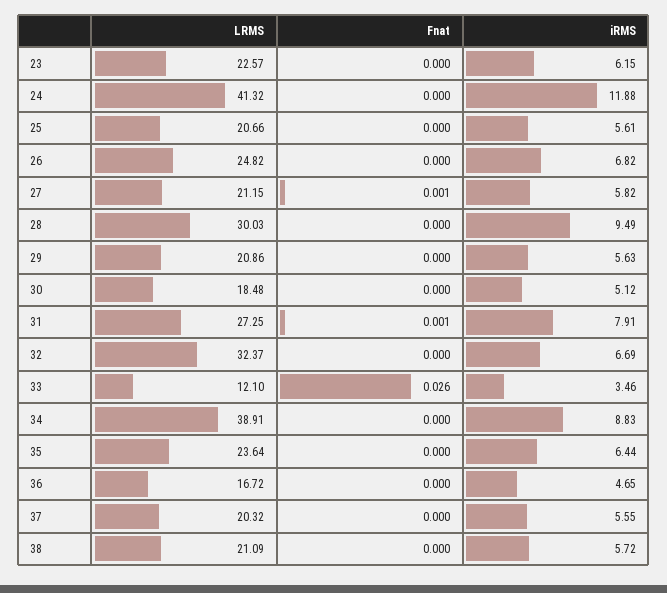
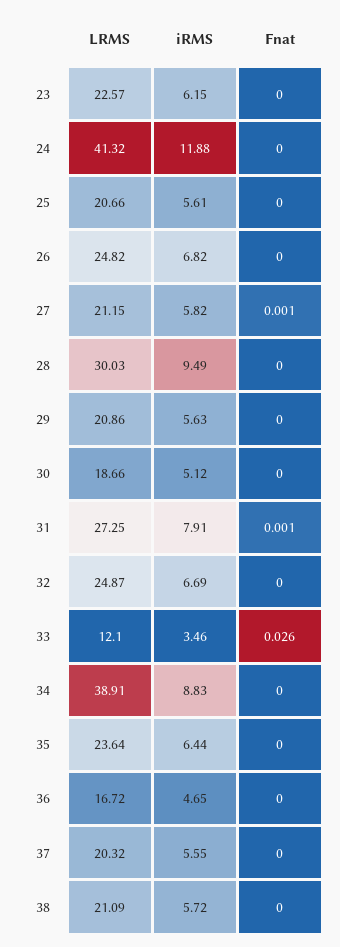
LRMS, 30: 18.48 -> 18.66
LRMS, 32: 32.37 -> 24.87

